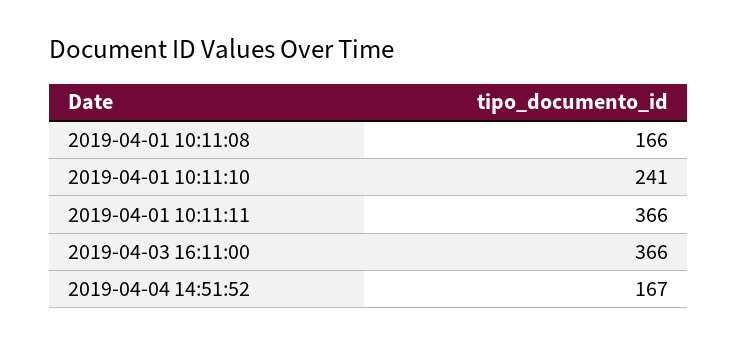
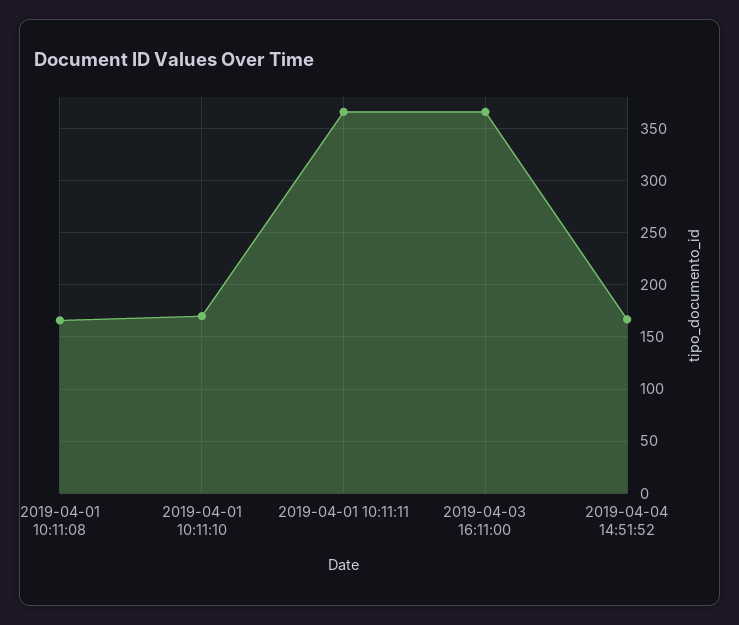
2019-04-01 10:11:10: 241 -> 170

